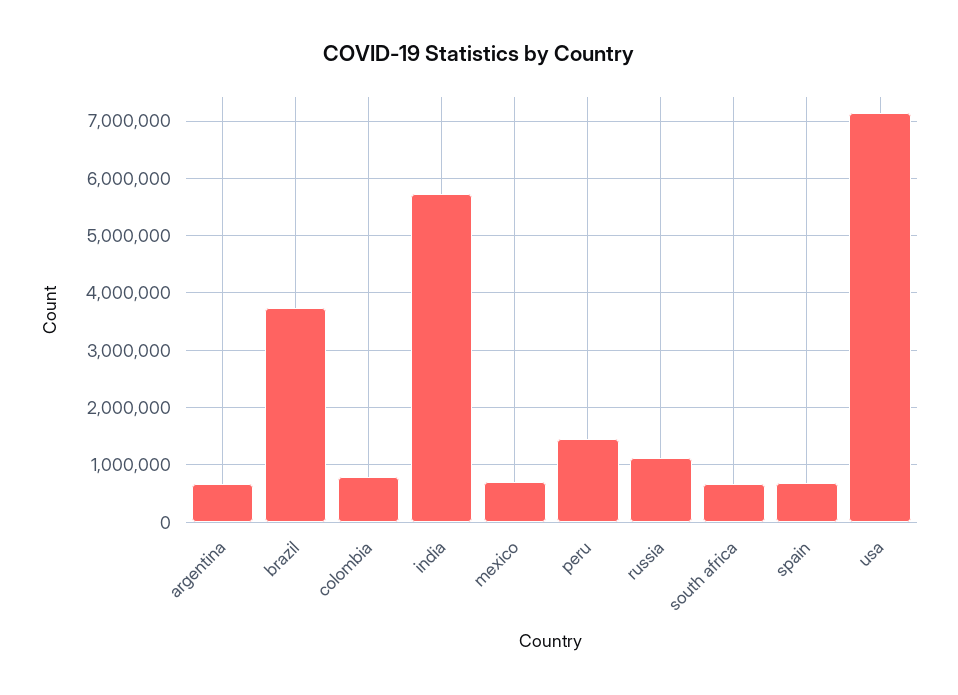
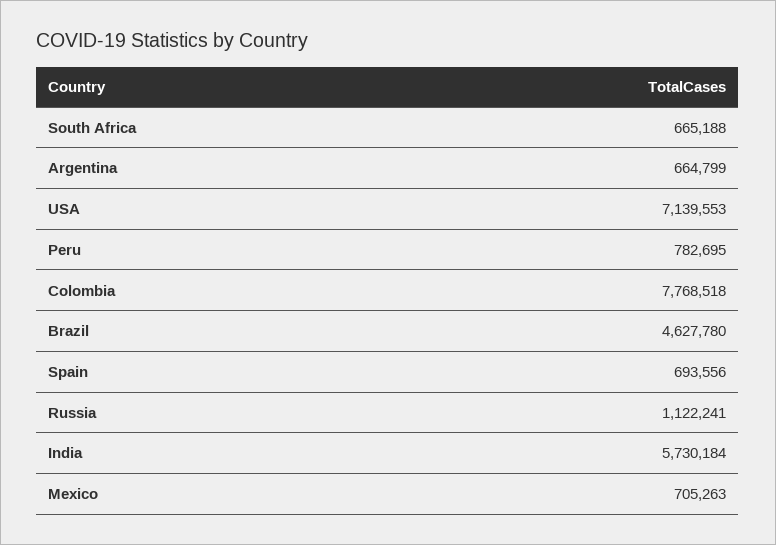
brazil: 3800000 -> 4627780
colombia: 800000 -> 7768518
peru: 1400000 -> 782695

